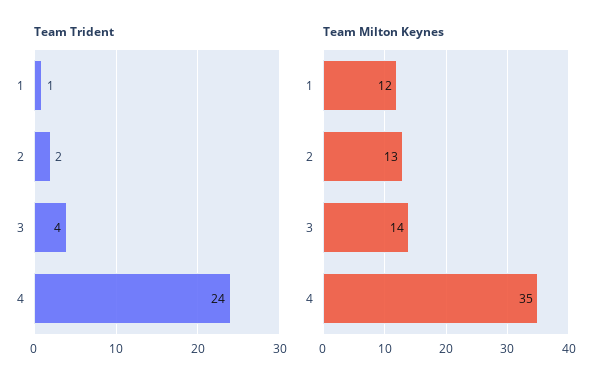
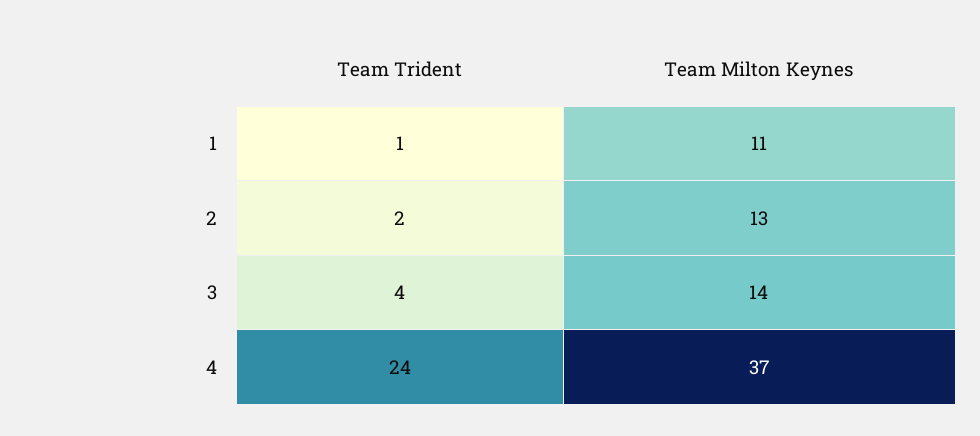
Team Milton Keynes, 1: 12 -> 11
Team Milton Keynes, 4: 35 -> 37

